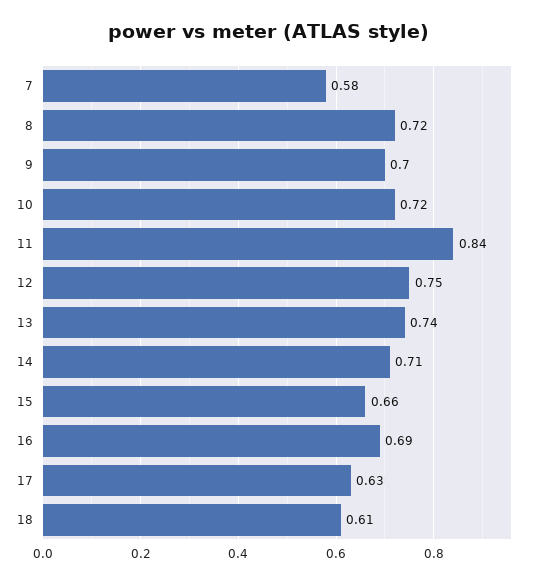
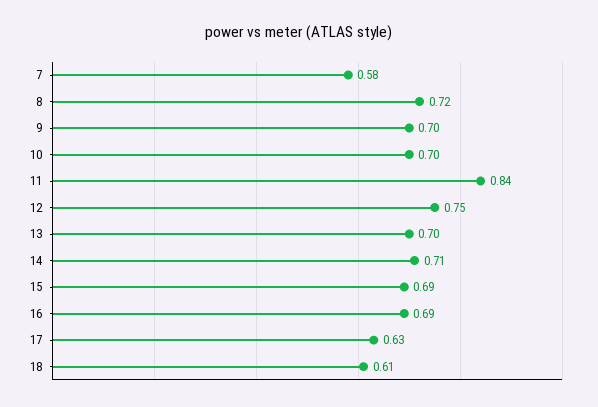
10: 0.72 -> 0.7
13: 0.74 -> 0.7
15: 0.66 -> 0.69

